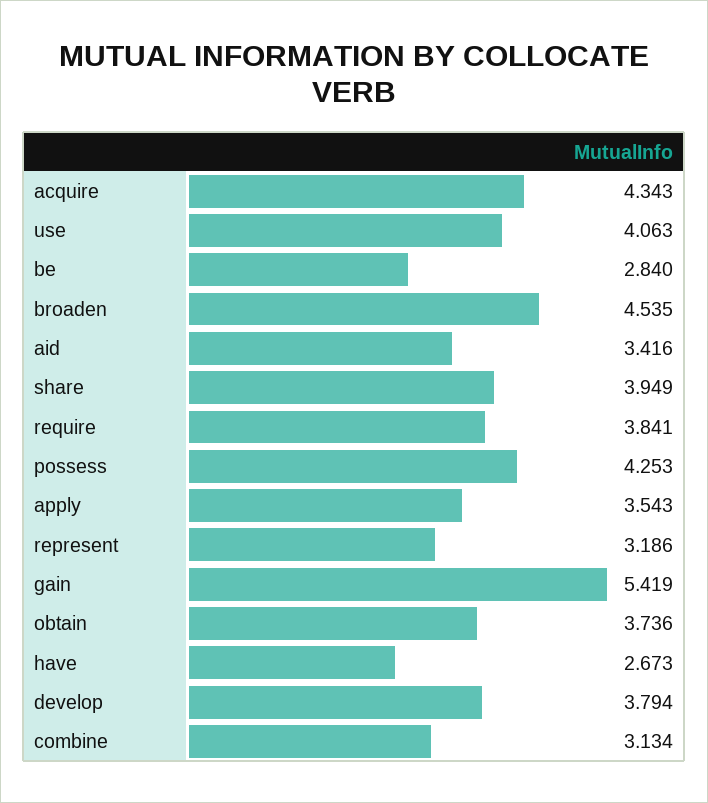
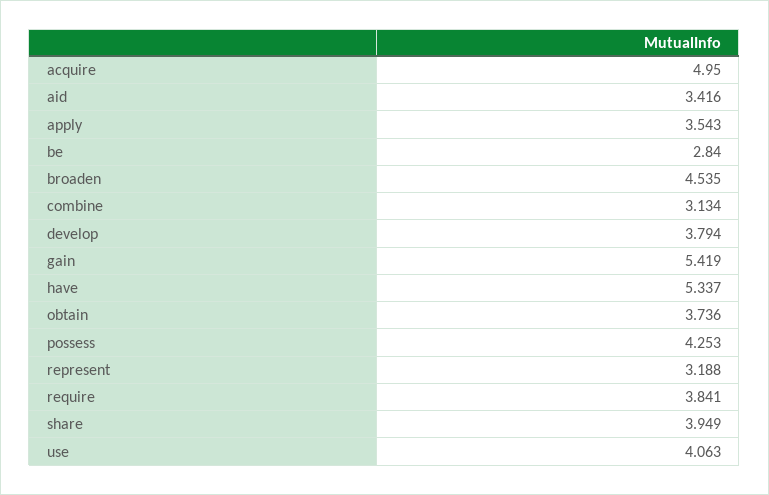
acquire: 4.343 -> 4.95
represent: 3.186 -> 3.188
have: 2.673 -> 5.337

